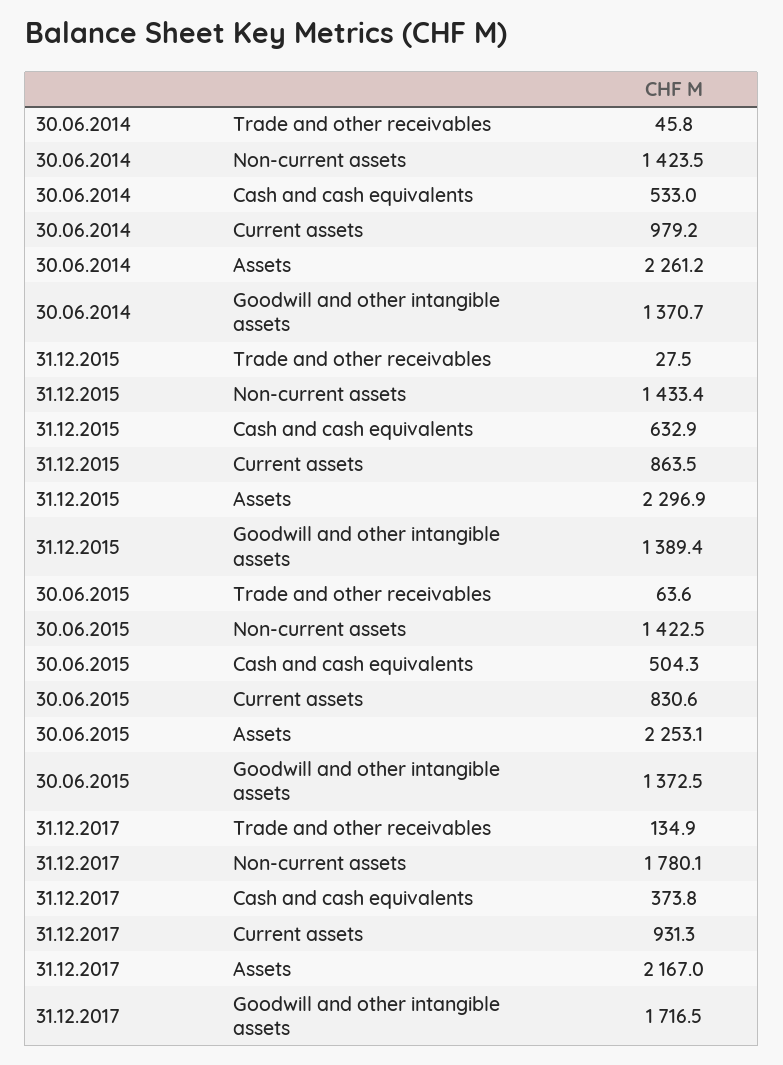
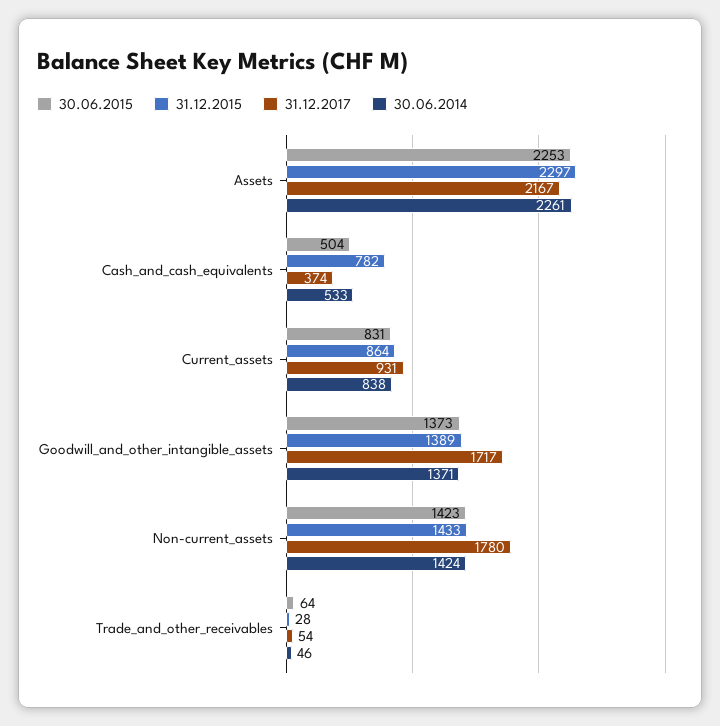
30.06.2014, Current assets: 979.2 -> 838
31.12.2015, Cash and cash equivalents: 632.9 -> 782
31.12.2017, Trade and other receivables: 134.9 -> 54

